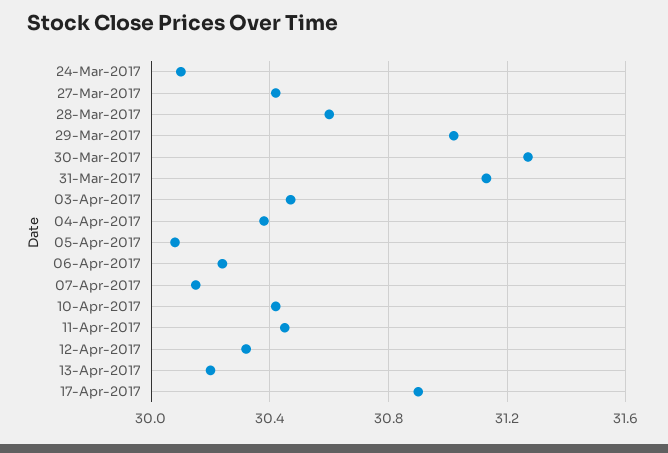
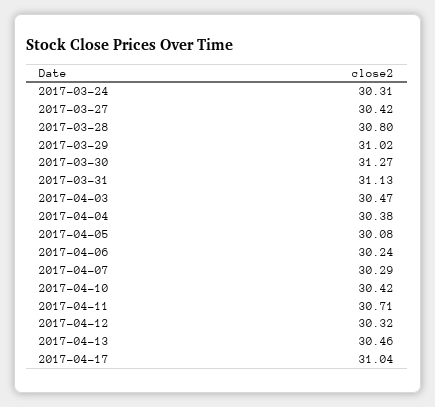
24-Mar-2017: 30.1 -> 30.31
28-Mar-2017: 30.6 -> 30.8
07-Apr-2017: 30.15 -> 30.29
11-Apr-2017: 30.45 -> 30.71
13-Apr-2017: 30.2 -> 30.46
17-Apr-2017: 30.9 -> 31.04

